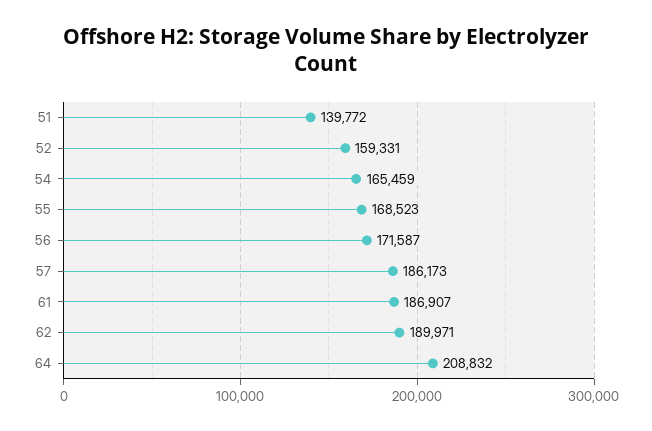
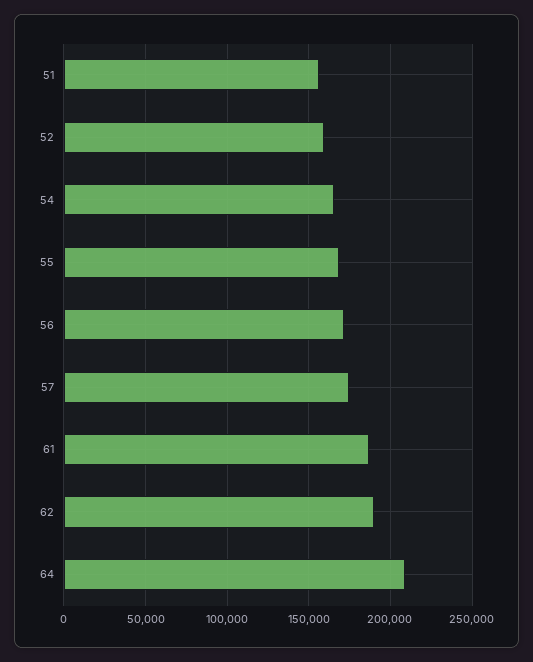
51: 139772 -> 155000
57: 186173 -> 175000

